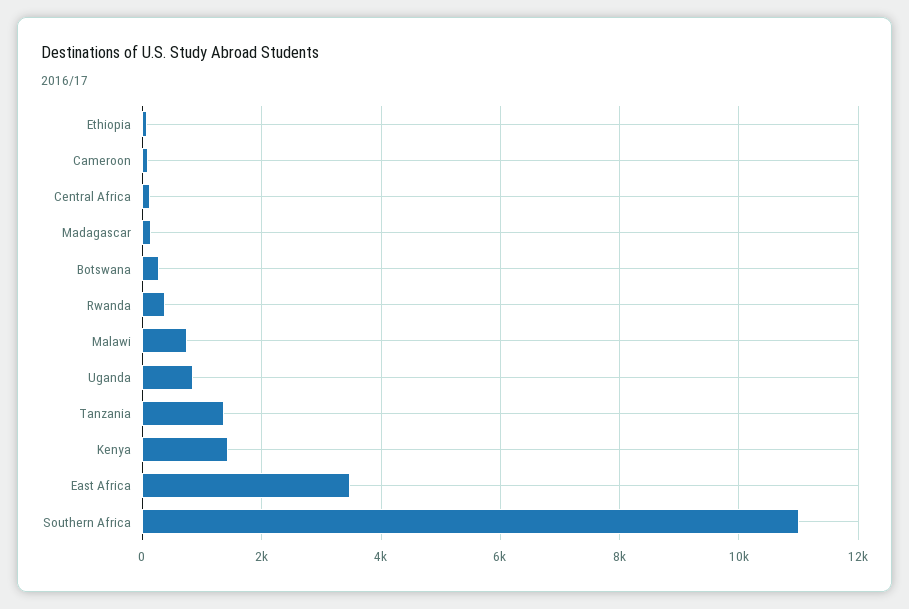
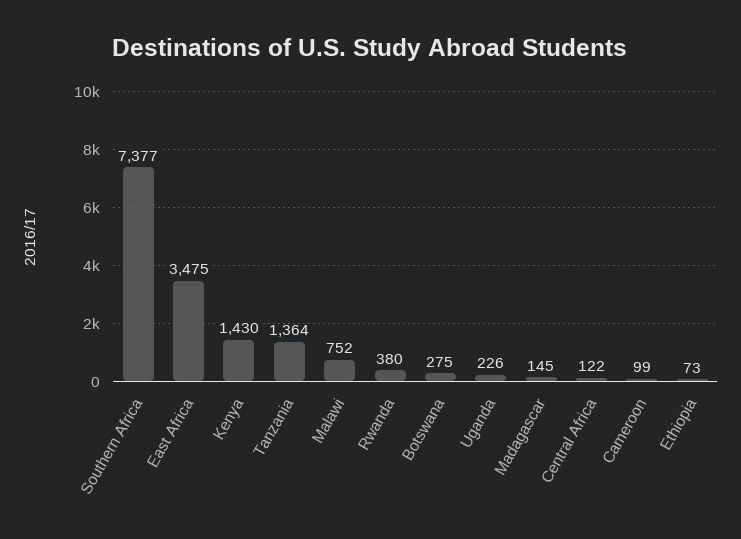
Uganda: 800 -> 226
Southern Africa: 11000 -> 7377

